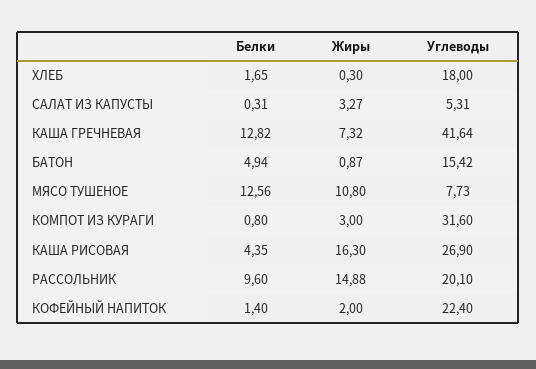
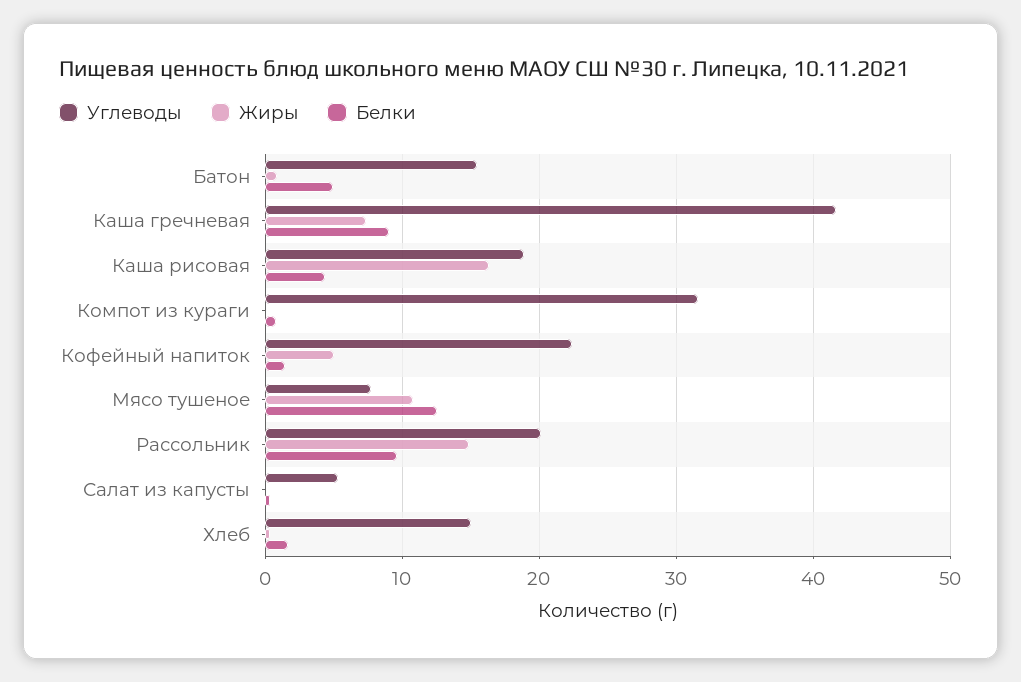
Углеводы, ХЛЕБ: 18 -> 15
Жиры, САЛАТ ИЗ КАПУСТЫ: 3.27 -> 0
Белки, КАША ГРЕЧНЕВАЯ: 12.82 -> 9
Жиры, КОМПОТ ИЗ КУРАГИ: 3 -> 0
Углеводы, КАША РИСОВАЯ: 26.9 -> 19
Жиры, КОФЕЙНЫЙ НАПИТОК: 2 -> 5

